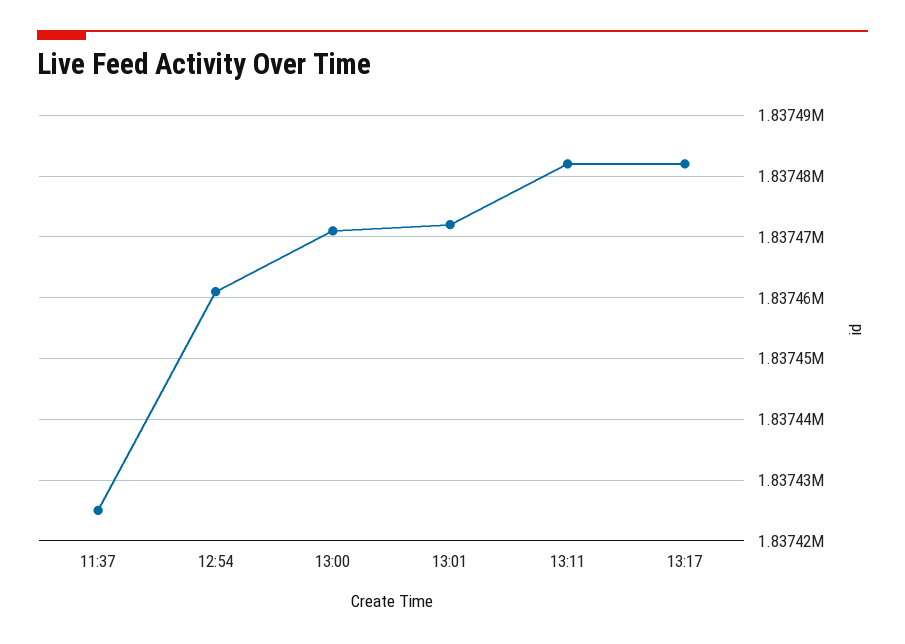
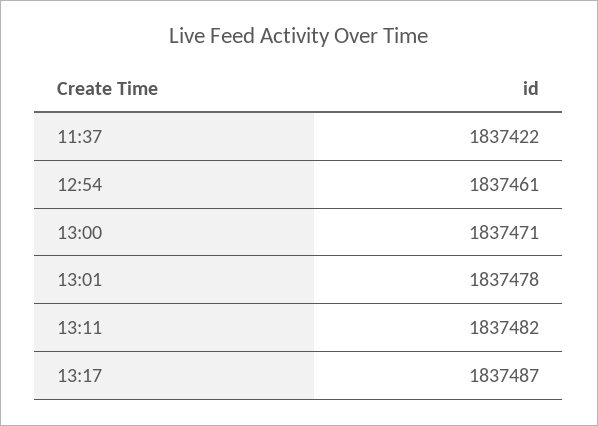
11:37: 1837425 -> 1837422
13:01: 1837472 -> 1837478
13:17: 1837482 -> 1837487

